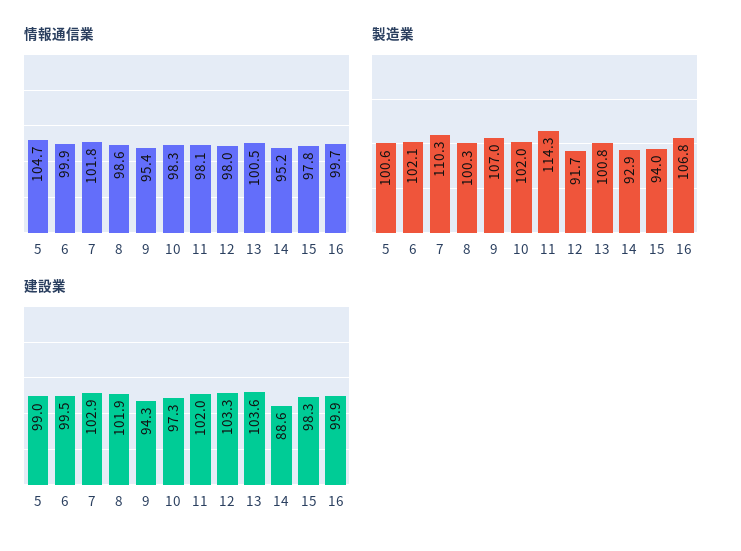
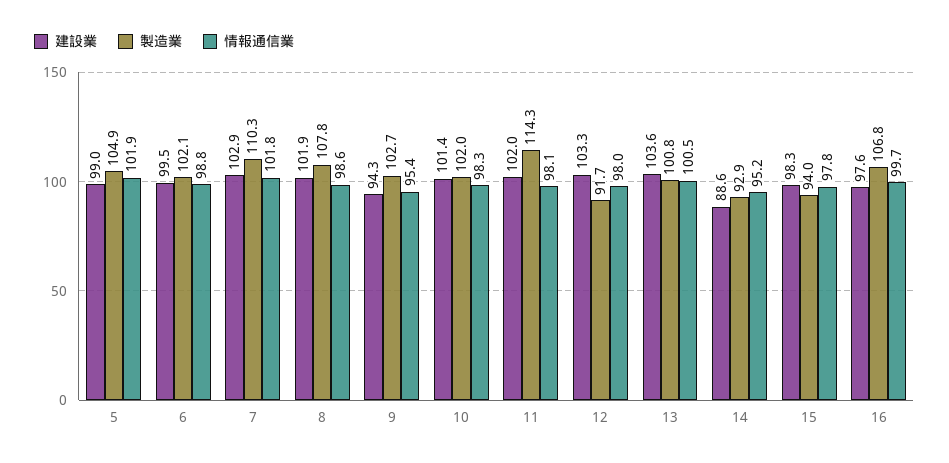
情報通信業, 5: 104.7 -> 101.9
情報通信業, 6: 99.9 -> 98.8
製造業, 5: 100.6 -> 104.9
製造業, 8: 100.3 -> 107.8
製造業, 9: 107 -> 102.7
建設業, 10: 97.3 -> 101.4
建設業, 16: 99.9 -> 97.6

